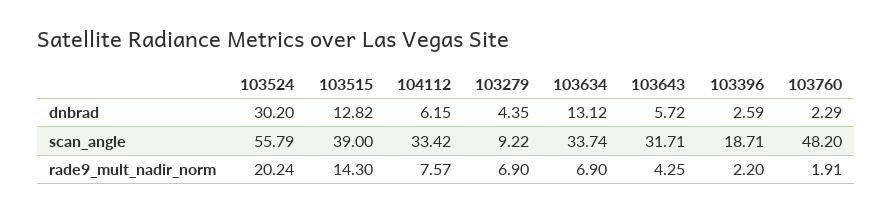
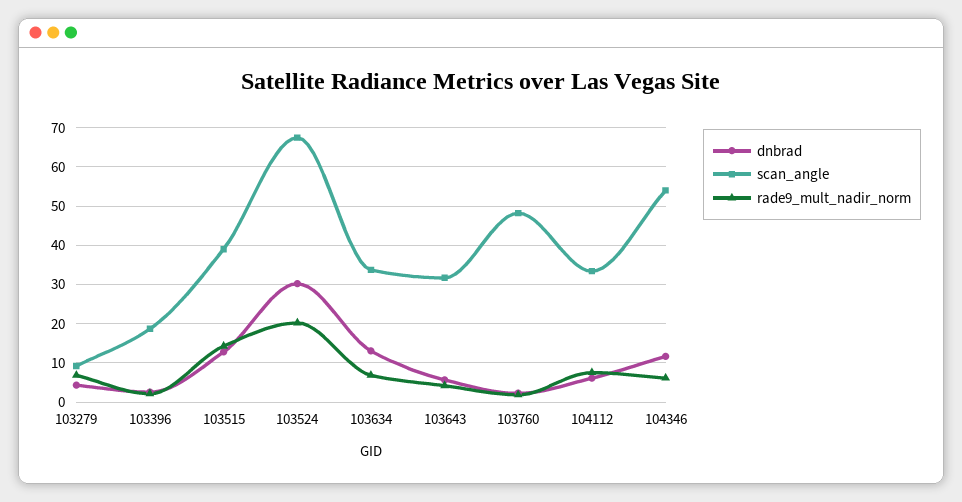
scan_angle, 103524: 55.79 -> 68
dnbrad, 104346: none -> 12
scan_angle, 104346: none -> 54
rade9_mult_nadir_norm, 104346: none -> 6

